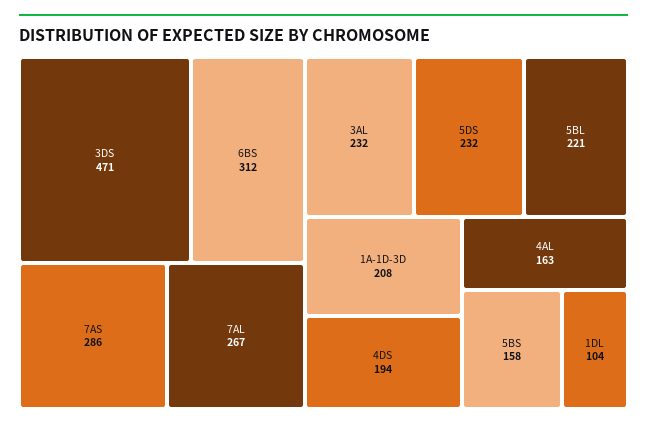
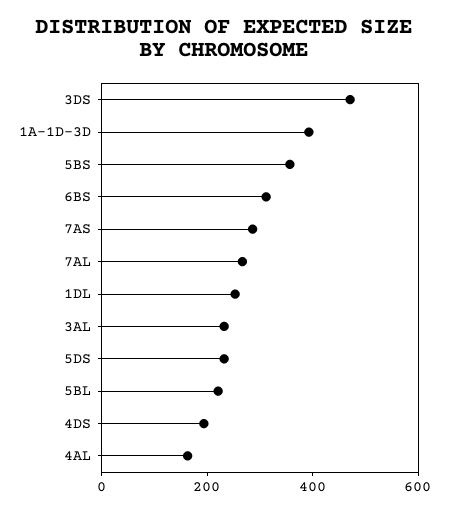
1A-1D-3D: 208 -> 400
5BS: 158 -> 350
1DL: 104 -> 250

